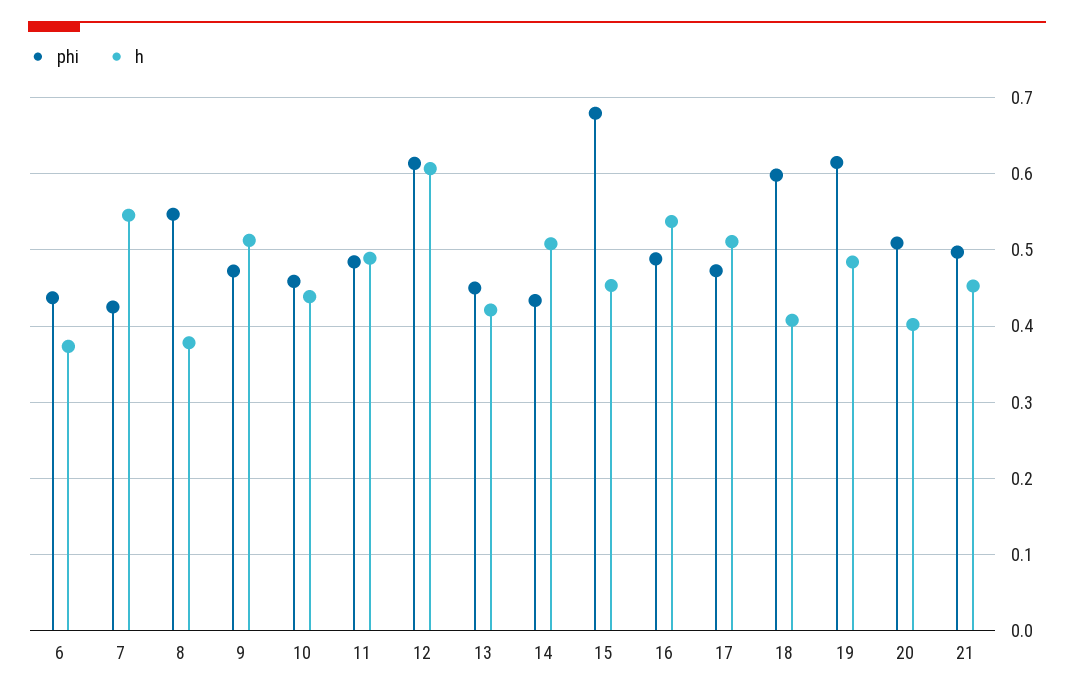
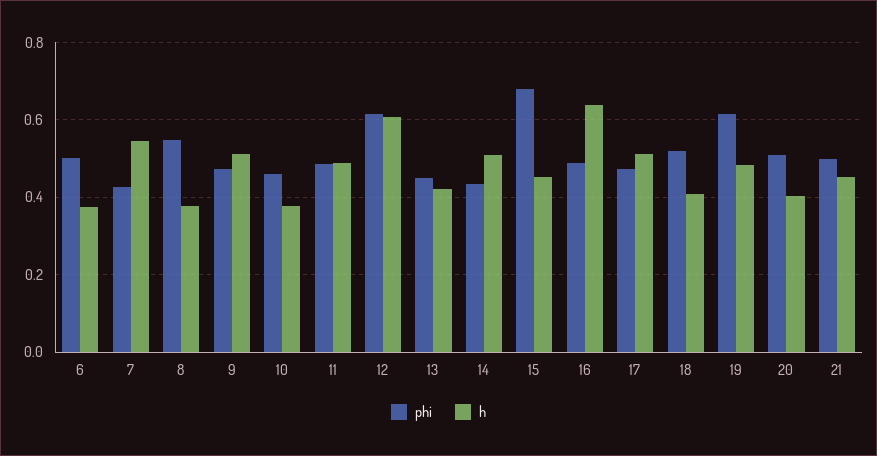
phi, 6: 0.44 -> 0.5
h, 10: 0.44 -> 0.38
h, 16: 0.54 -> 0.64
phi, 18: 0.6 -> 0.52

